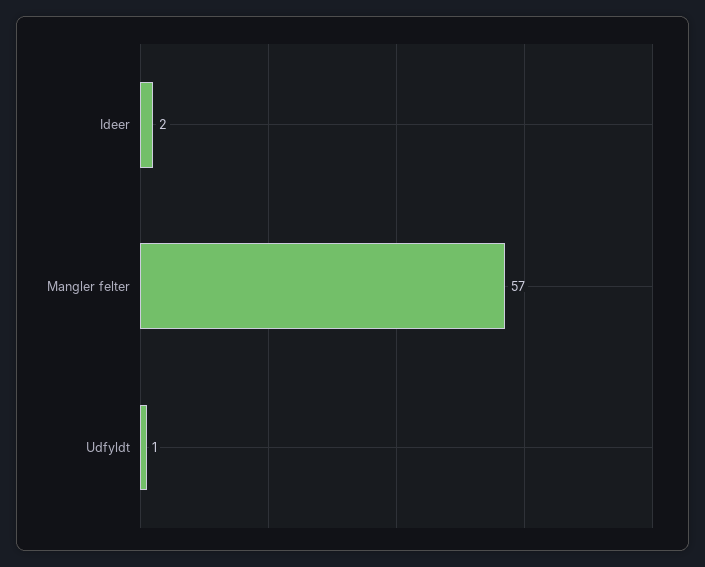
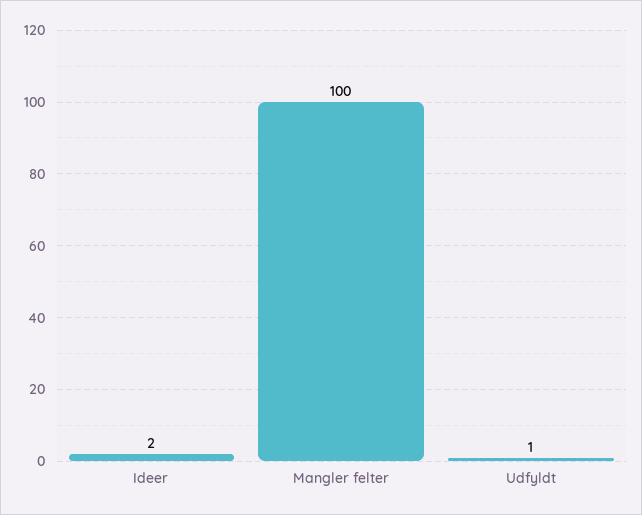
Mangler felter: 57 -> 100

